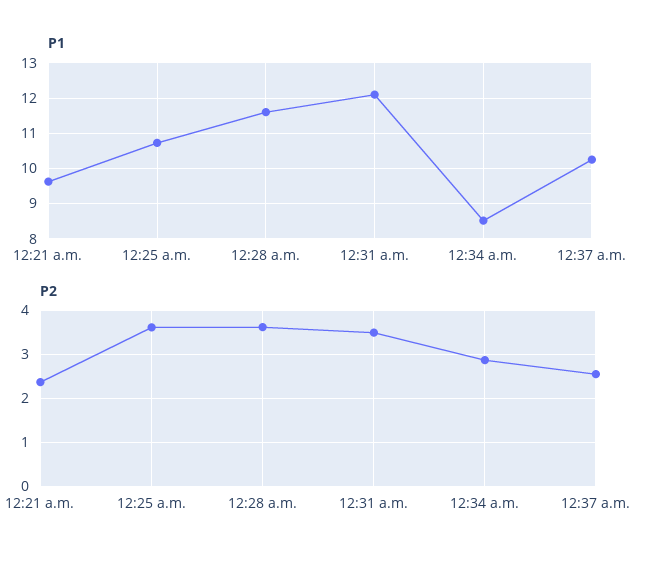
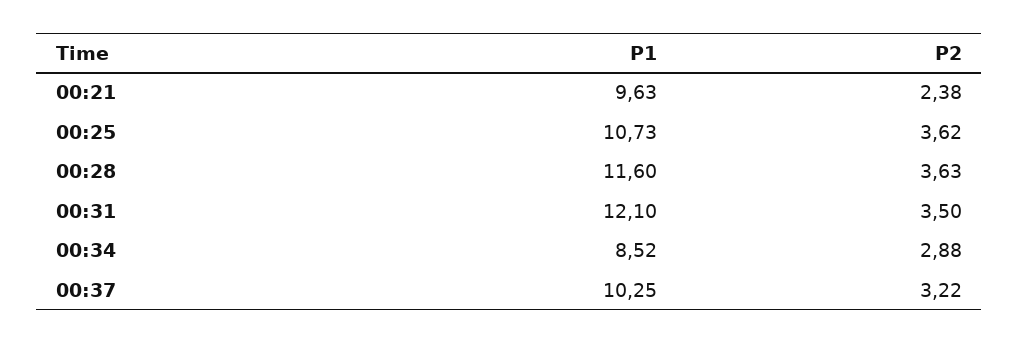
P2, 12:37 a.m.: 2.6 -> 3.22

